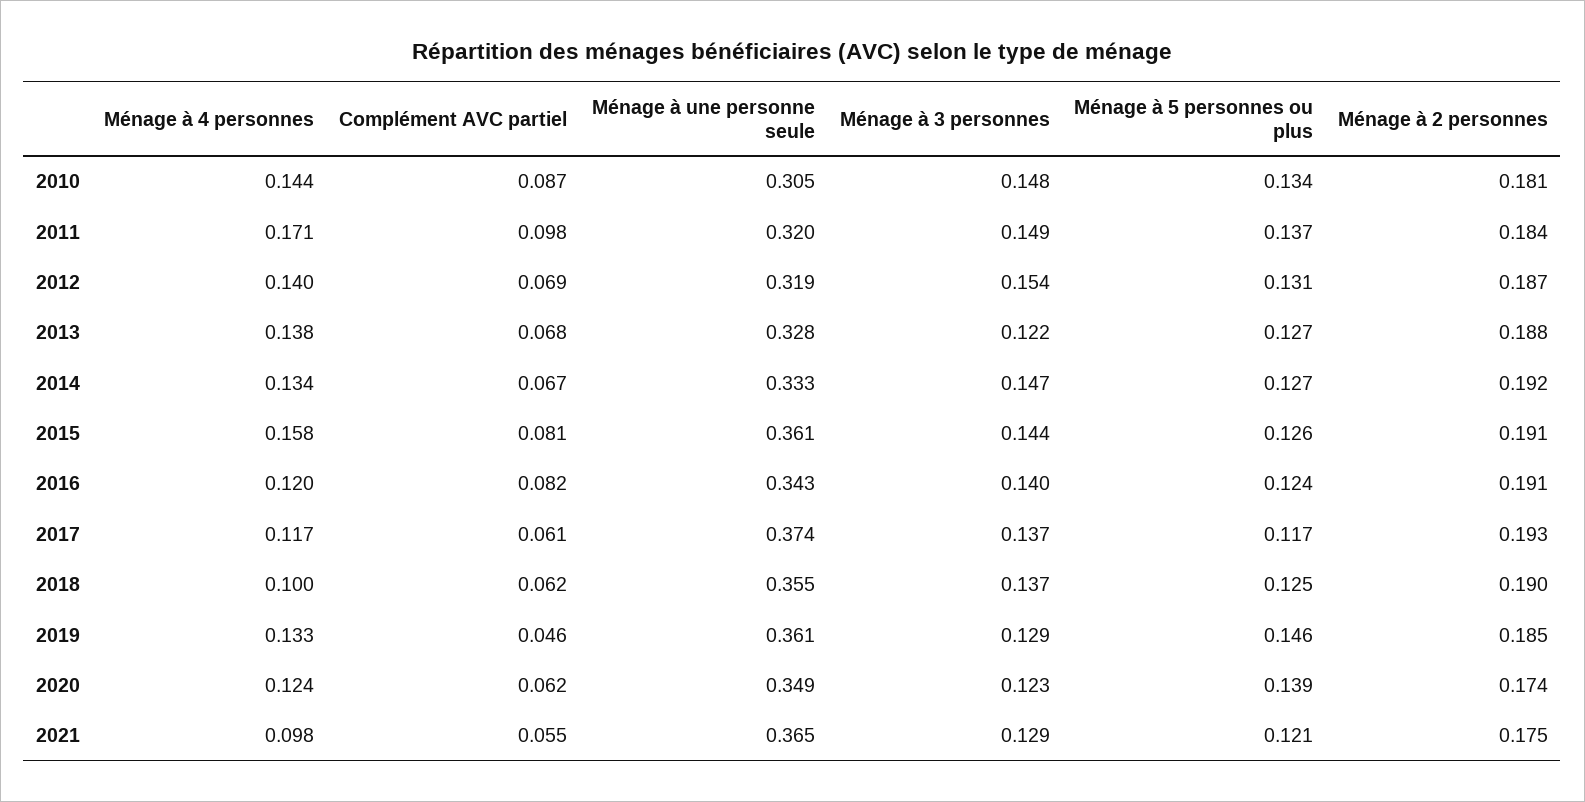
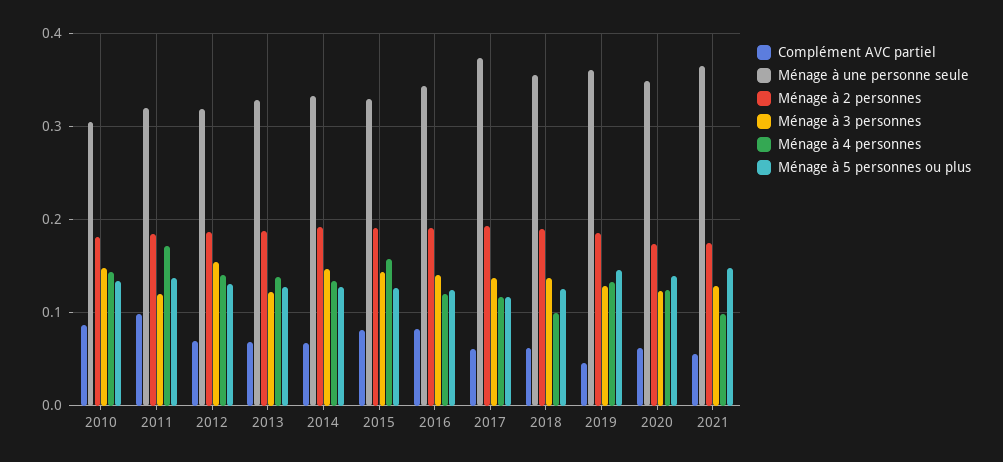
Ménage à 3 personnes, 2011: 0.149 -> 0.12
Ménage à une personne seule, 2015: 0.361 -> 0.33
Ménage à 5 personnes ou plus, 2021: 0.121 -> 0.15

